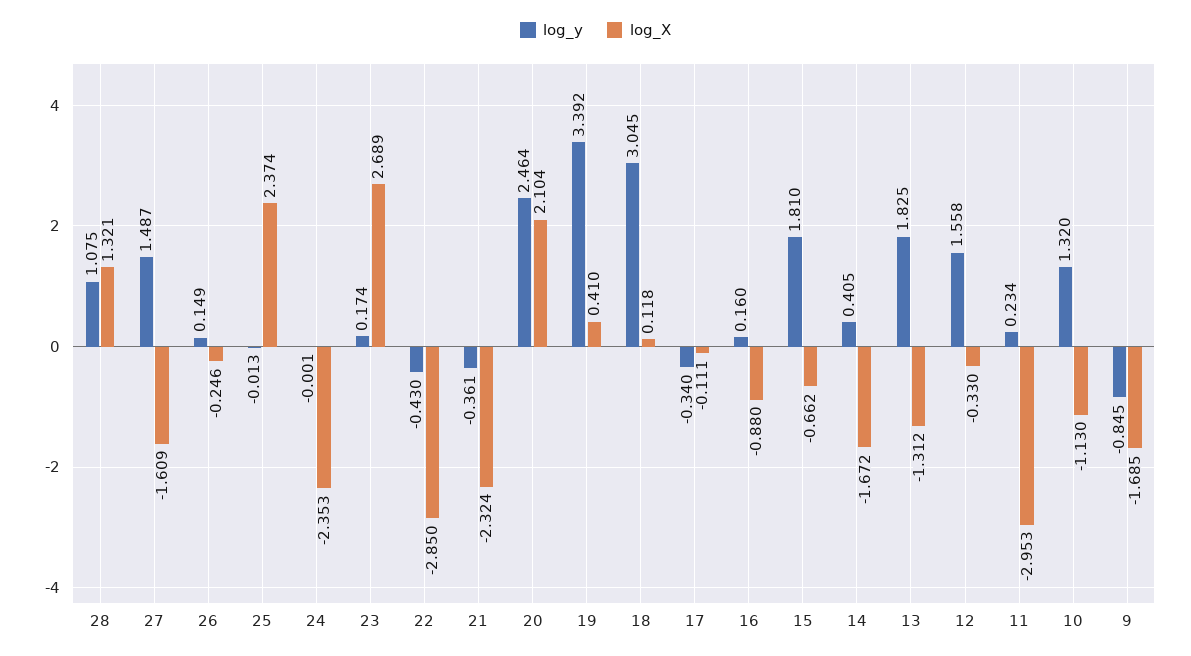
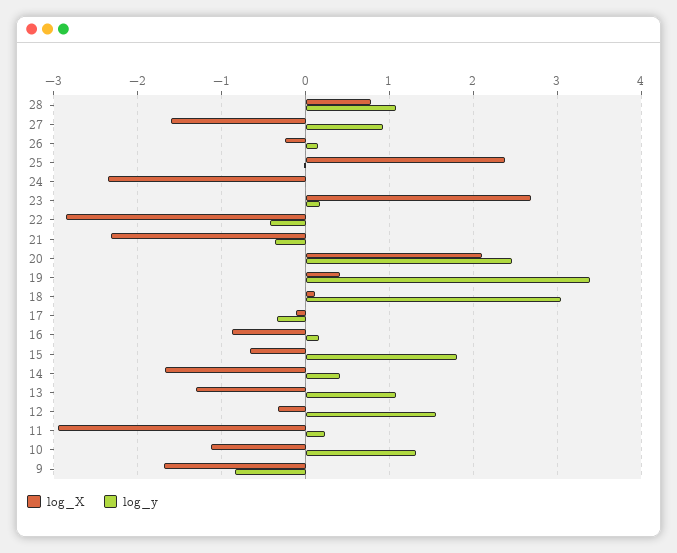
log_X, 28: 1.321 -> 0.8
log_y, 27: 1.487 -> 0.9
log_y, 13: 1.825 -> 1.1

